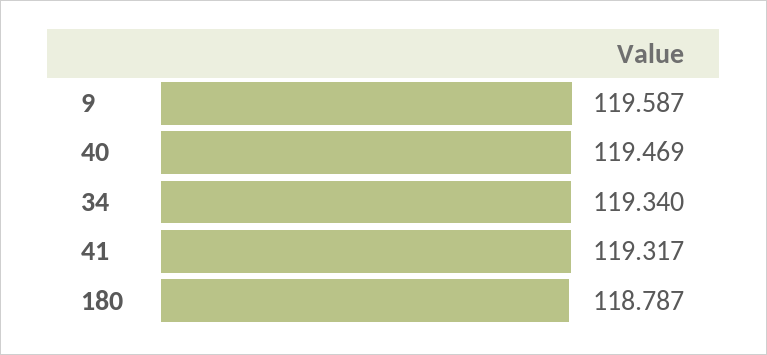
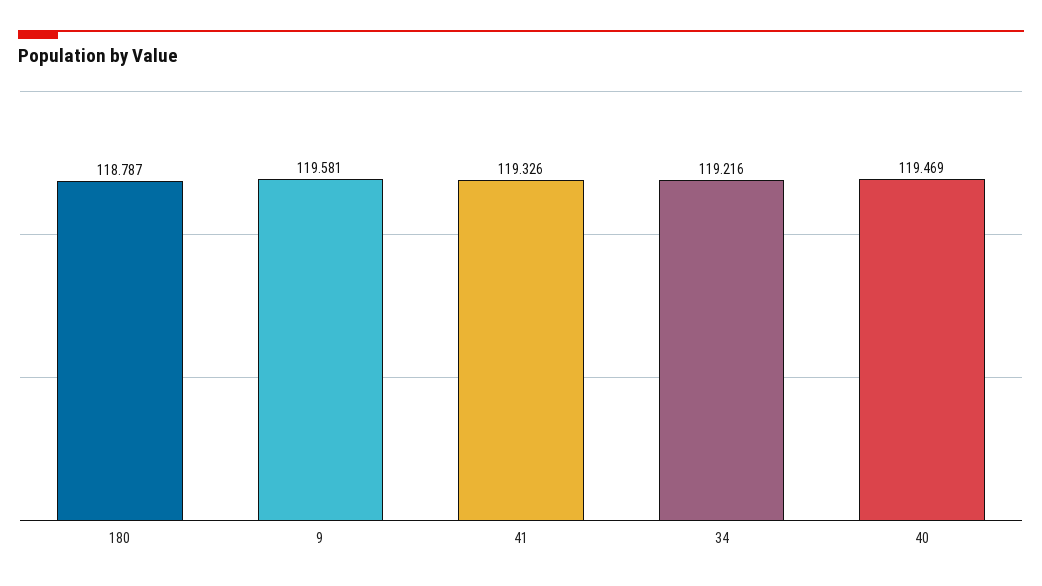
9: 119.587 -> 119.581
34: 119.34 -> 119.216
41: 119.317 -> 119.326

